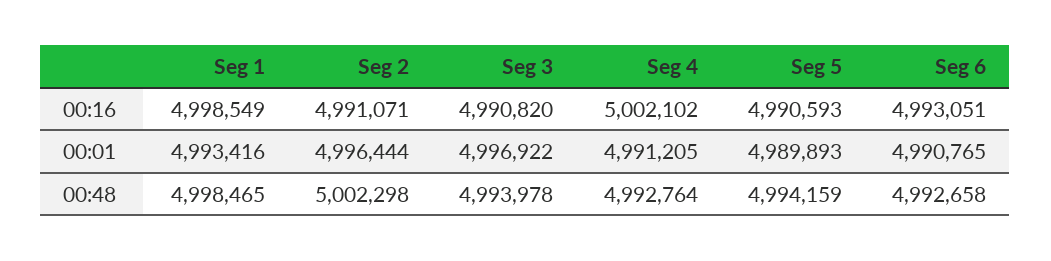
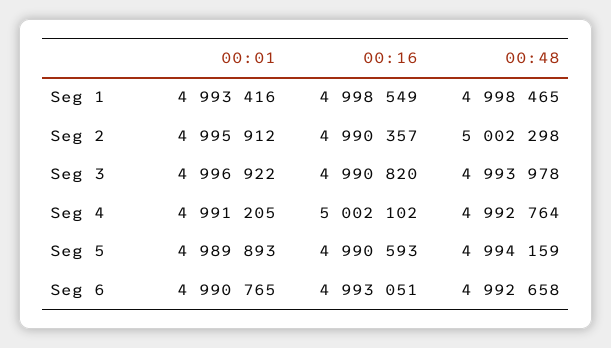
Seg 2, 00:16: 4991071 -> 4990357
Seg 2, 00:01: 4996444 -> 4995912

